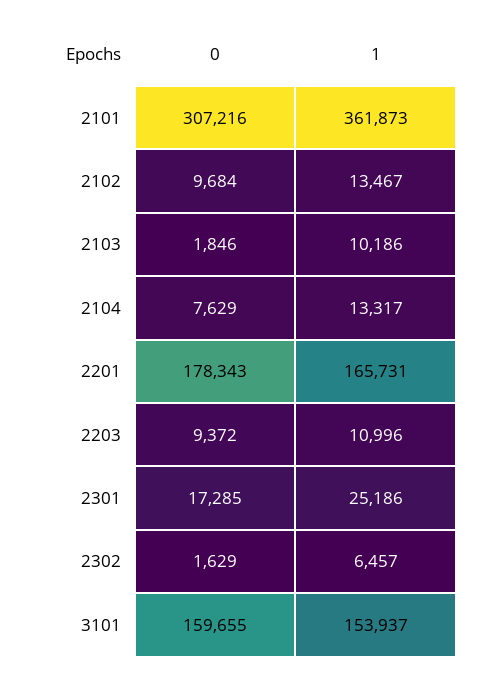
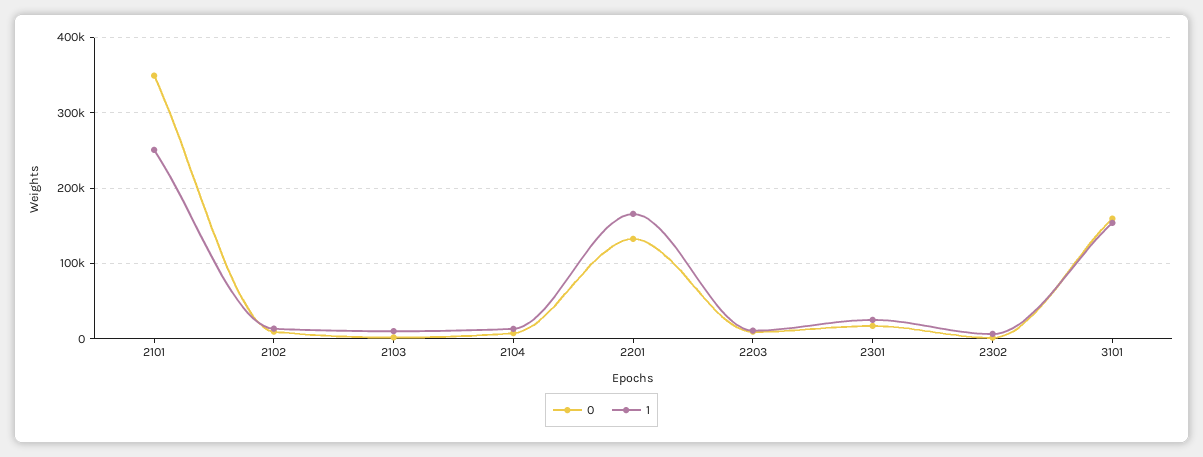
0, 2101: 307216 -> 350000
1, 2101: 361873 -> 250000
0, 2201: 178343 -> 130000

